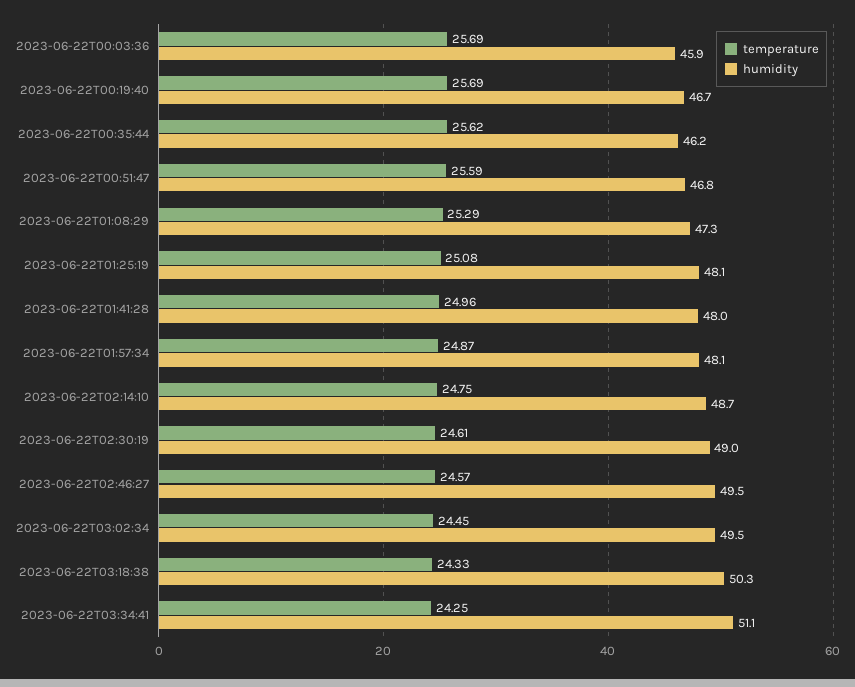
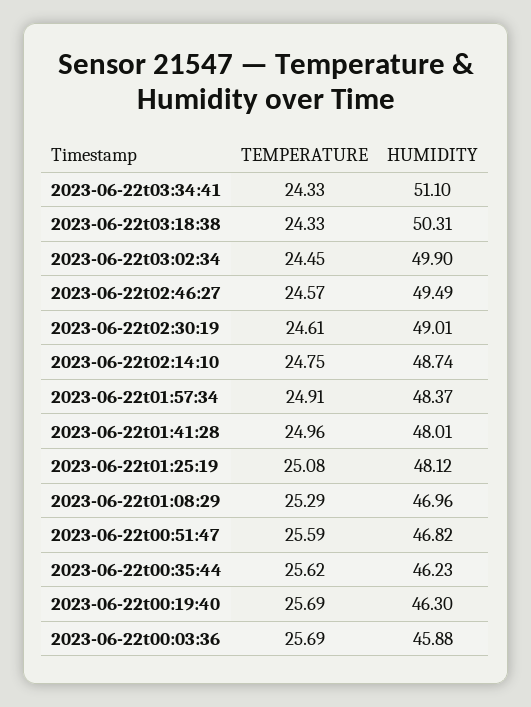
humidity, 2023-06-22T00:19:40: 46.7 -> 46.3
humidity, 2023-06-22T01:08:29: 47.3 -> 46.96
temperature, 2023-06-22T01:57:34: 24.87 -> 24.91
humidity, 2023-06-22T01:57:34: 48.1 -> 48.37
humidity, 2023-06-22T03:02:34: 49.5 -> 49.9
temperature, 2023-06-22T03:34:41: 24.25 -> 24.33

